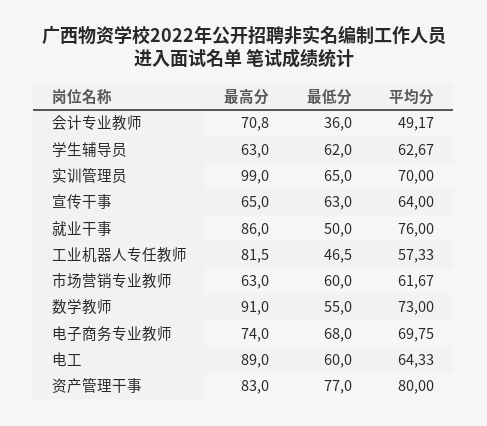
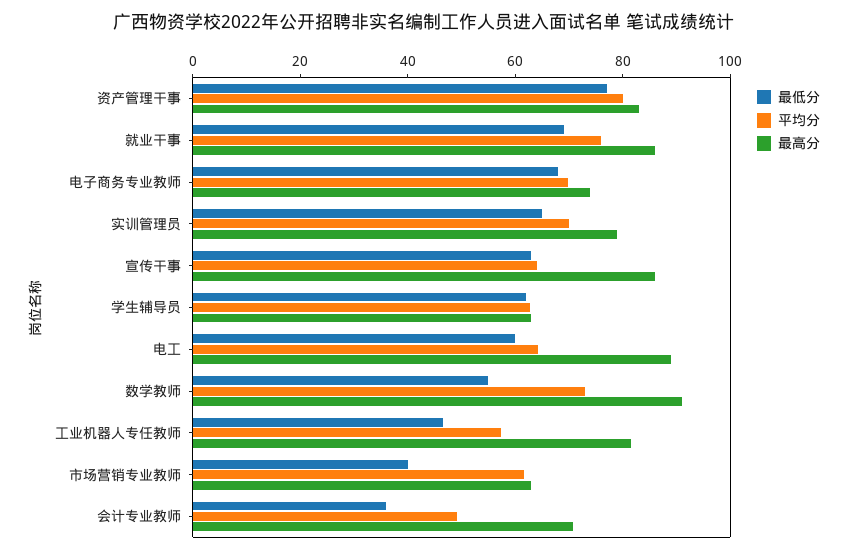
最高分, 实训管理员: 99 -> 80
最高分, 宣传干事: 65 -> 85
最低分, 就业干事: 50 -> 70
最低分, 市场营销专业教师: 60 -> 40

